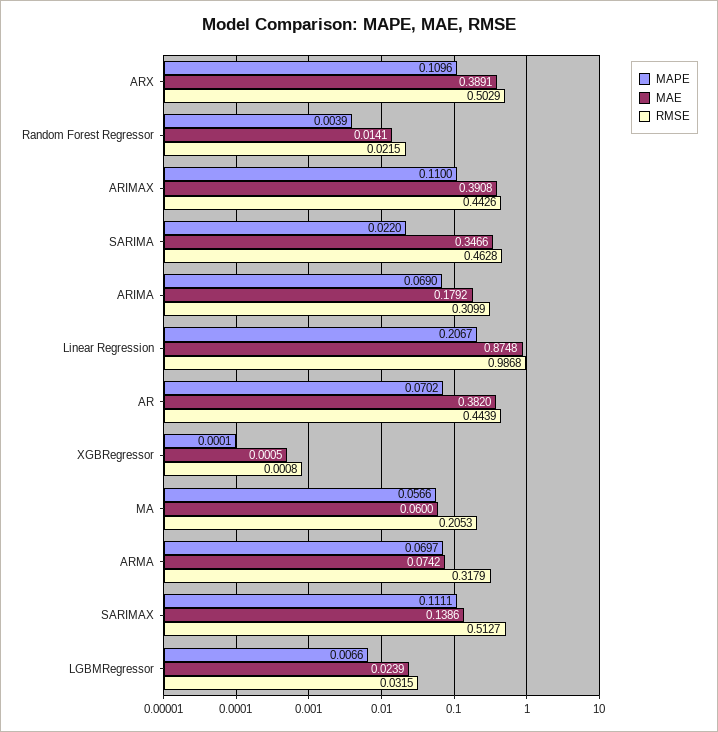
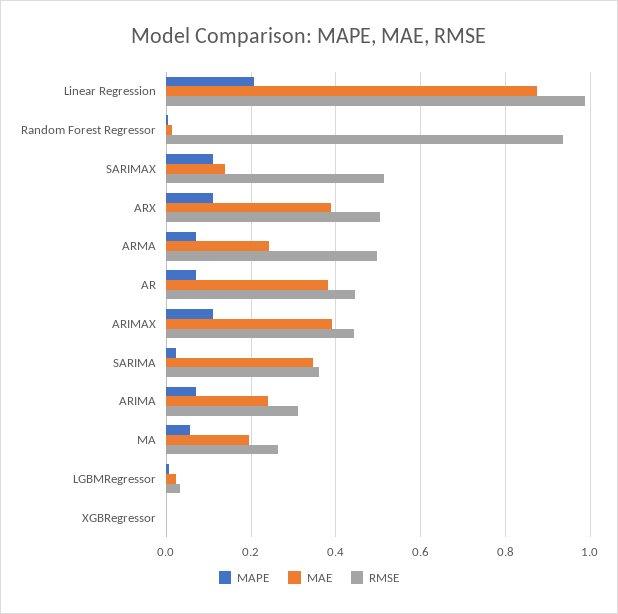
RMSE, Random Forest Regressor: 0.0215 -> 0.94
RMSE, SARIMA: 0.4628 -> 0.36
MAE, ARIMA: 0.1792 -> 0.24
MAE, MA: 0.06 -> 0.2
RMSE, MA: 0.2053 -> 0.26
MAE, ARMA: 0.0742 -> 0.24
RMSE, ARMA: 0.3179 -> 0.5

